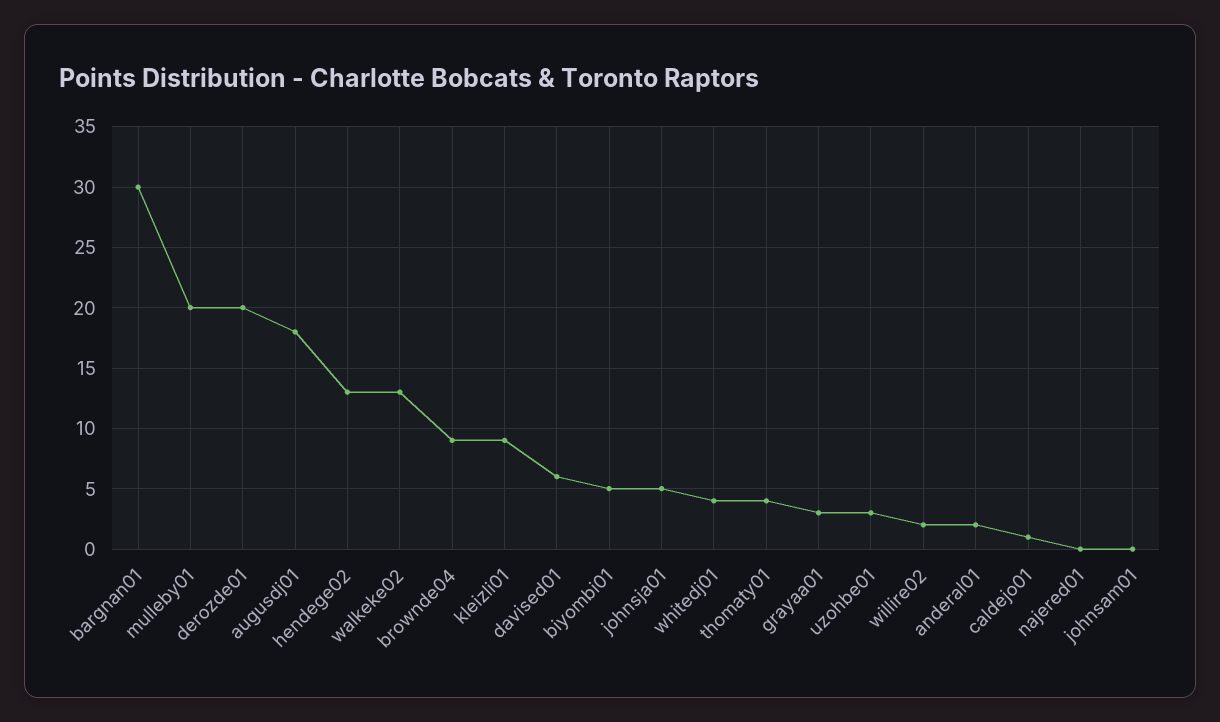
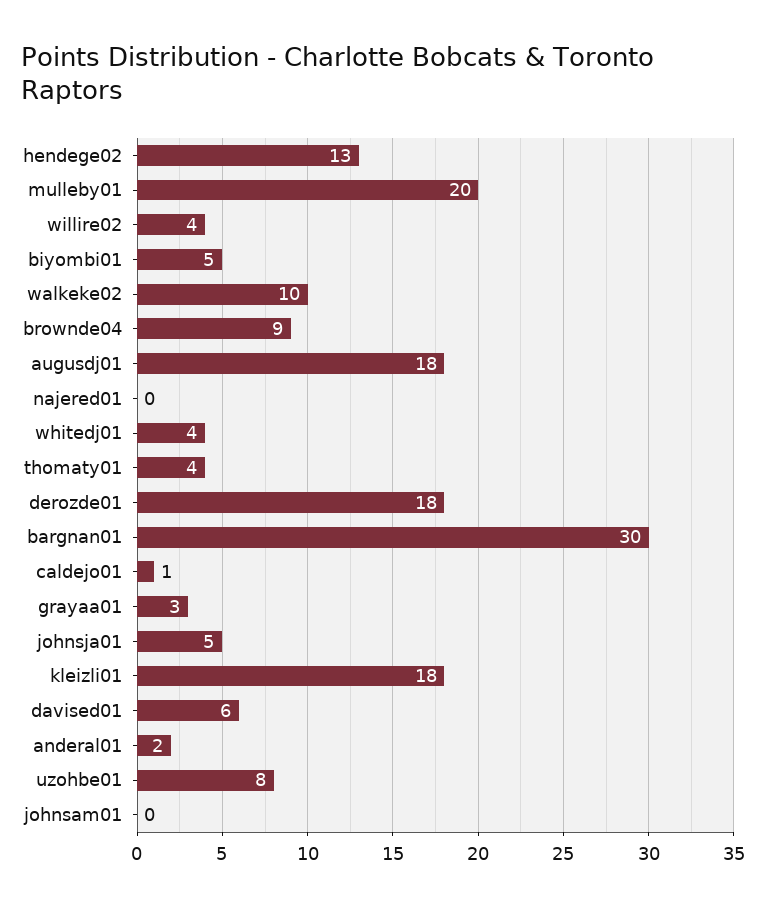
derozde01: 20 -> 18
walkeke02: 13 -> 10
kleizli01: 9 -> 18
uzohbe01: 3 -> 8
willire02: 2 -> 4

